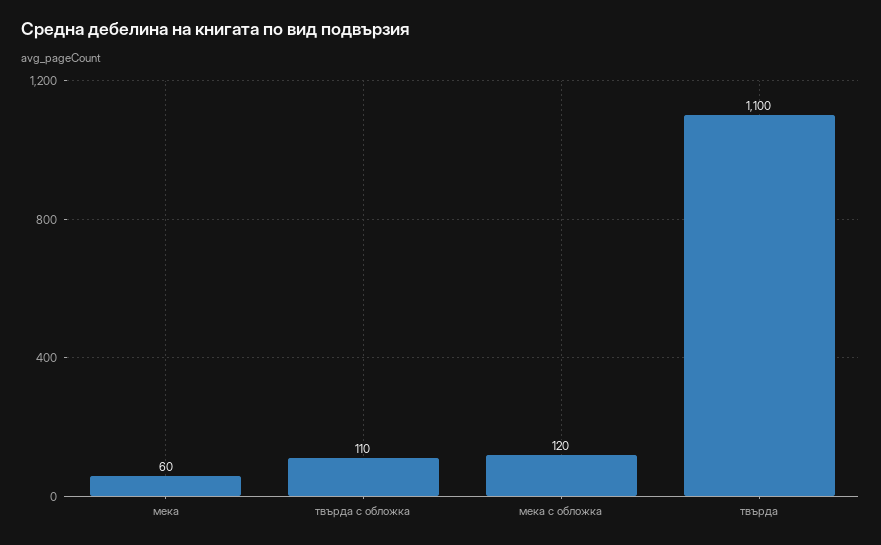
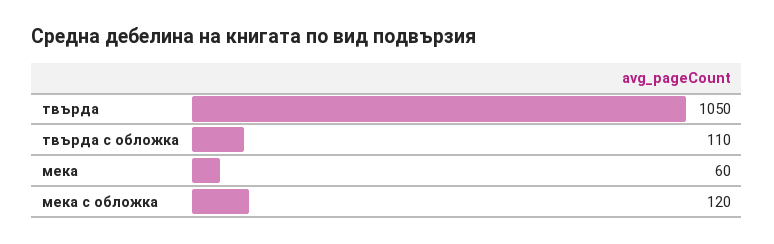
твърда: 1100 -> 1050

